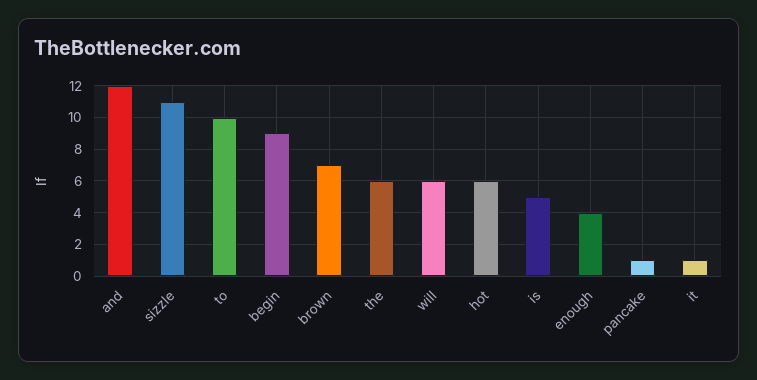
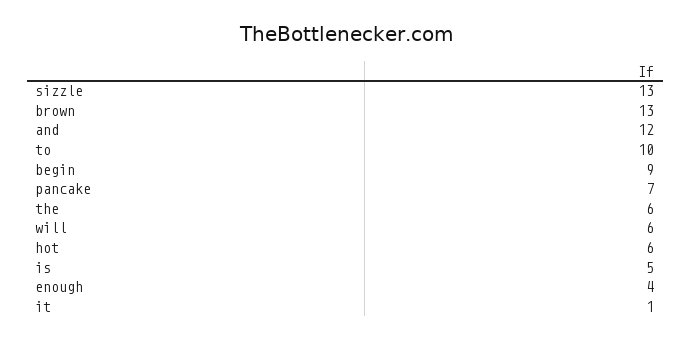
sizzle: 11 -> 13
brown: 7 -> 13
pancake: 1 -> 7

